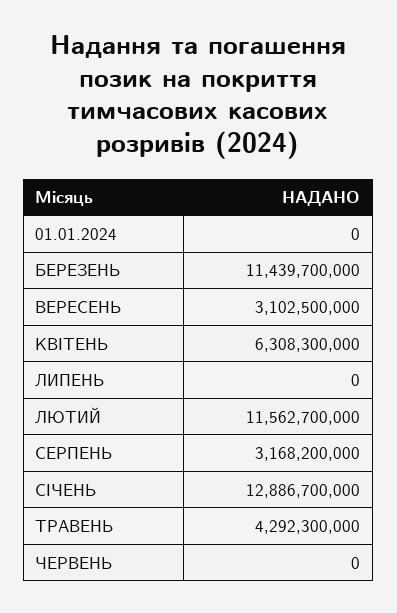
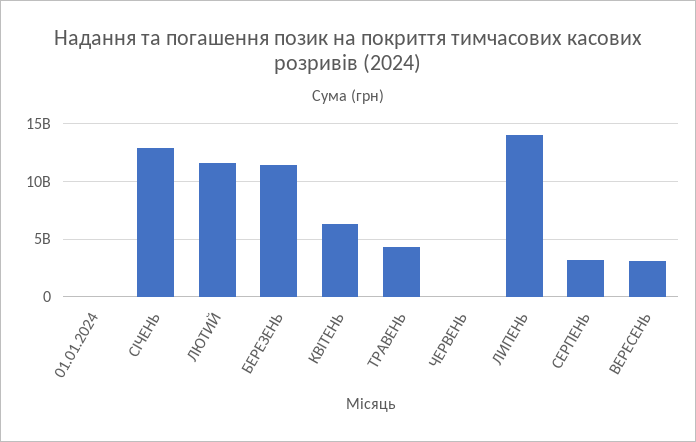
ЛИПЕНЬ: 0 -> 14000000000

